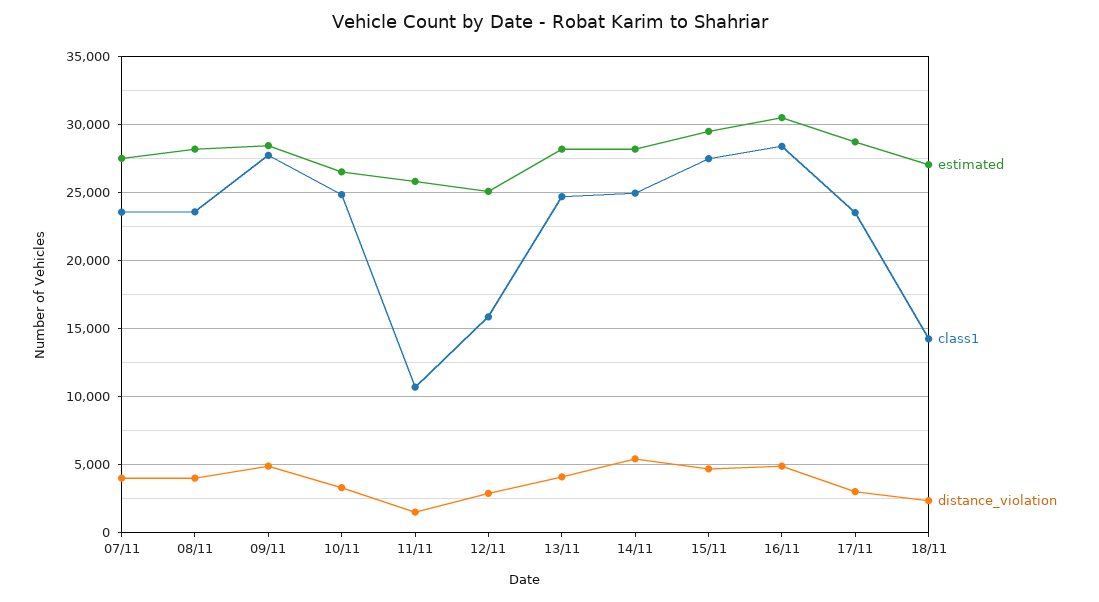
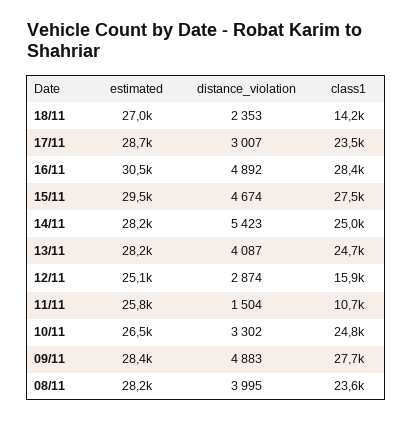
estimated, 07/11: 27500 -> none
class1, 07/11: 23500 -> none
distance_violation, 07/11: 4000 -> none

